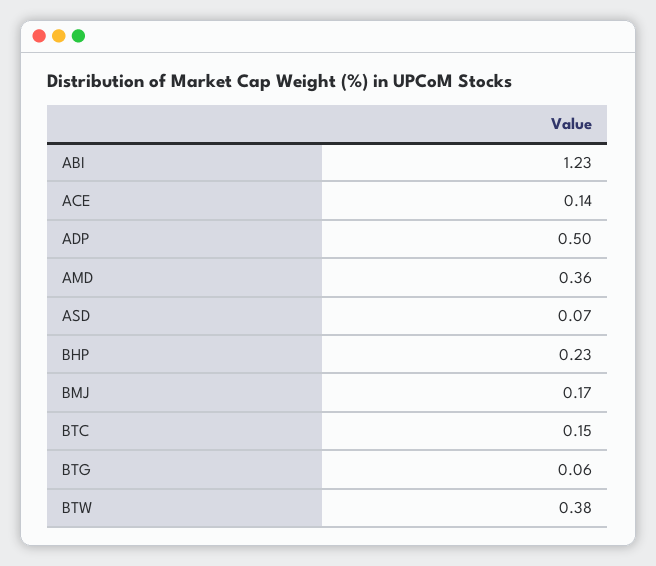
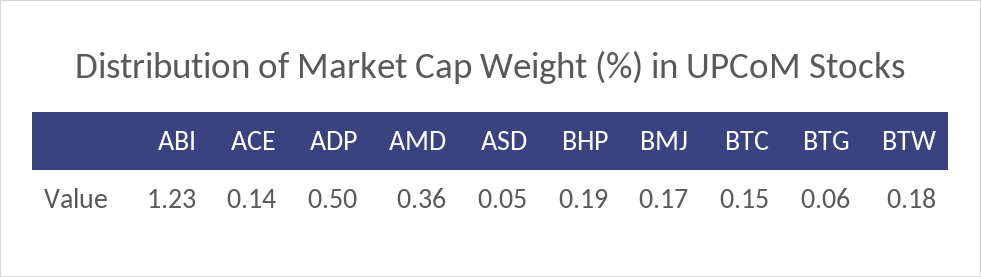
ASD: 0.07 -> 0.05
BHP: 0.23 -> 0.19
BTW: 0.38 -> 0.18

